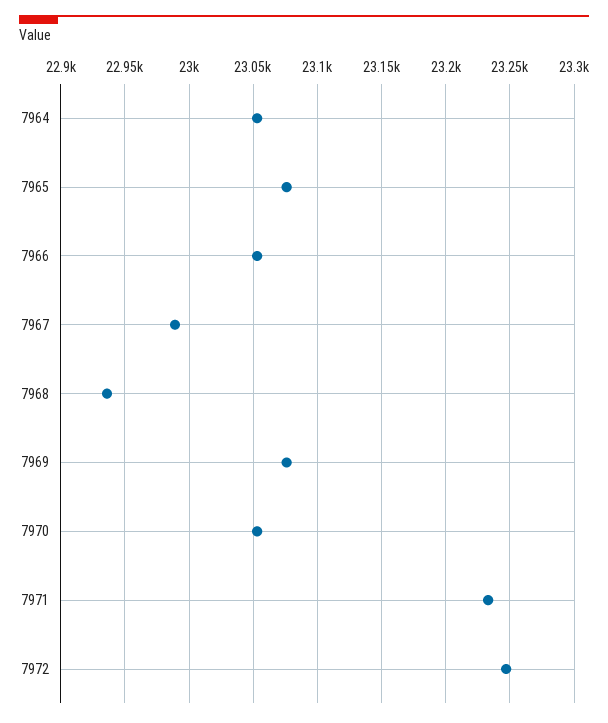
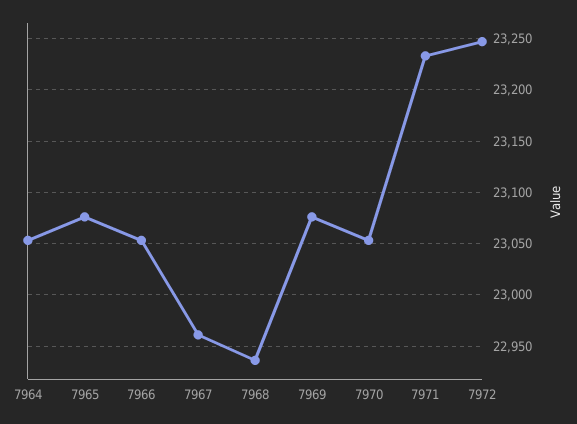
7967: 22990 -> 22960

